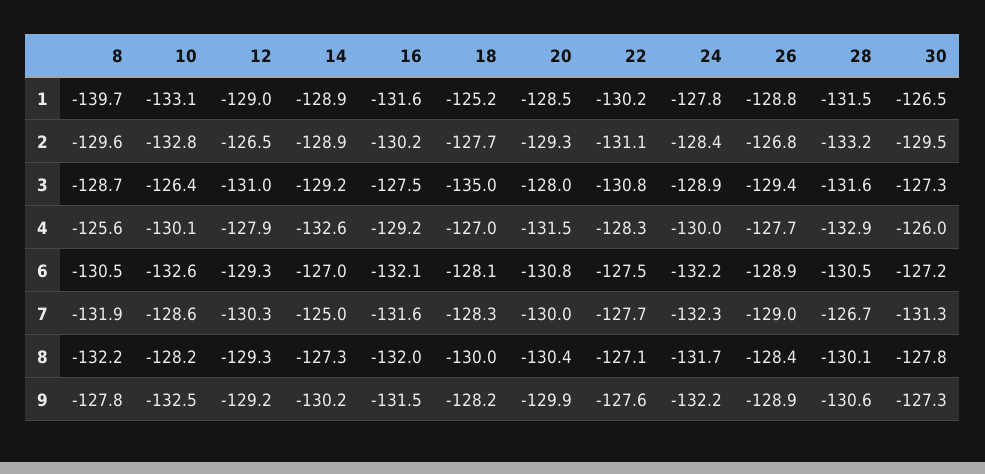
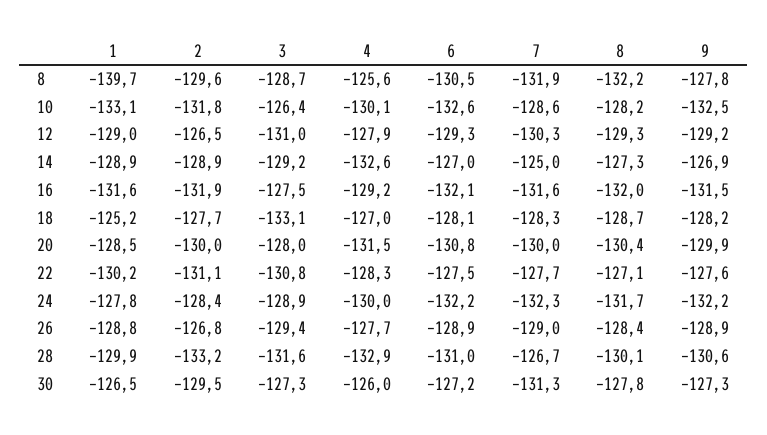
28, 1: -131.5 -> -129.9
10, 2: -132.8 -> -131.8
16, 2: -130.2 -> -131.9
20, 2: -129.3 -> -130
18, 3: -135 -> -133.1
28, 6: -130.5 -> -131
18, 8: -130 -> -128.7
14, 9: -130.2 -> -126.9

